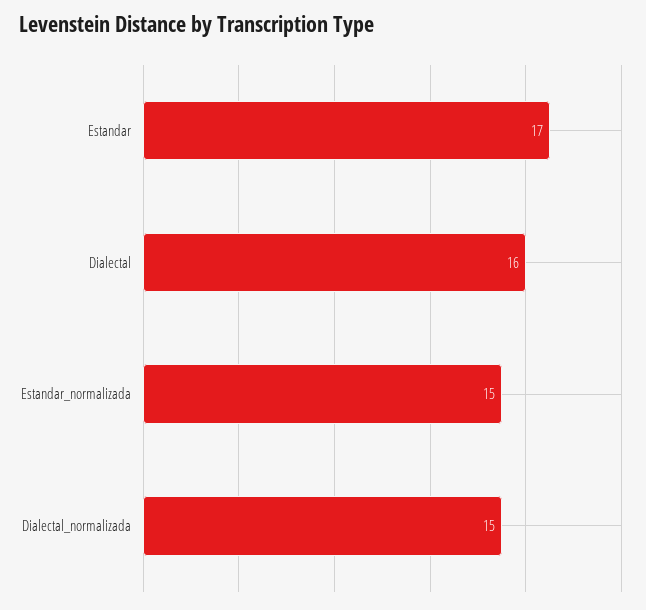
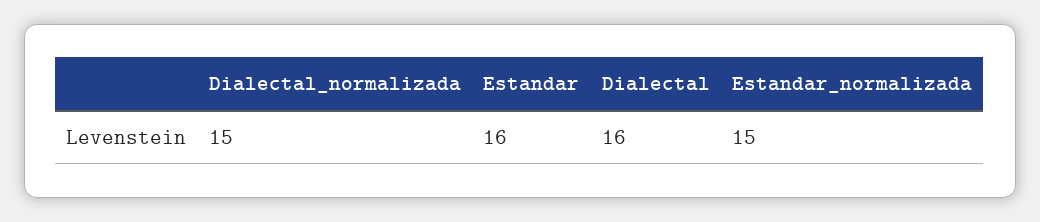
Estandar: 17 -> 16

